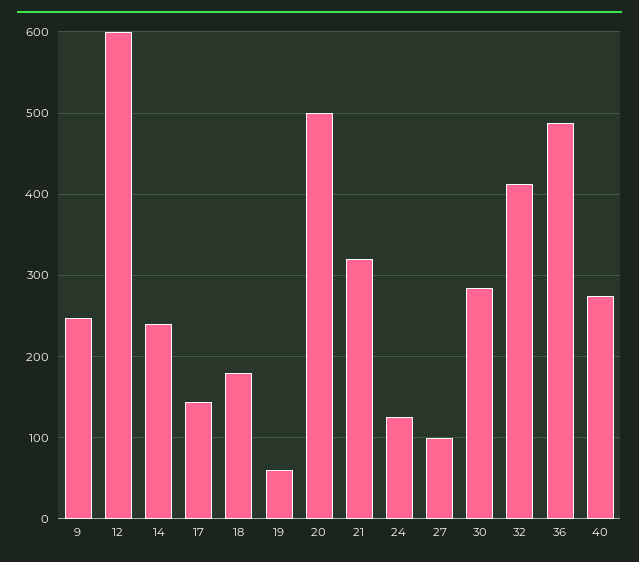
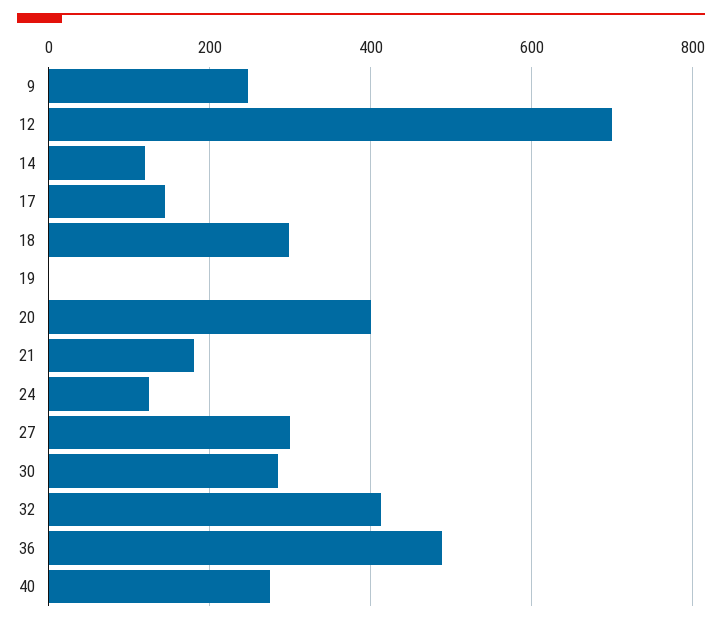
12: 600 -> 700
14: 240 -> 120
18: 180 -> 300
19: 60 -> 0
20: 500 -> 400
21: 320 -> 180
27: 100 -> 300

